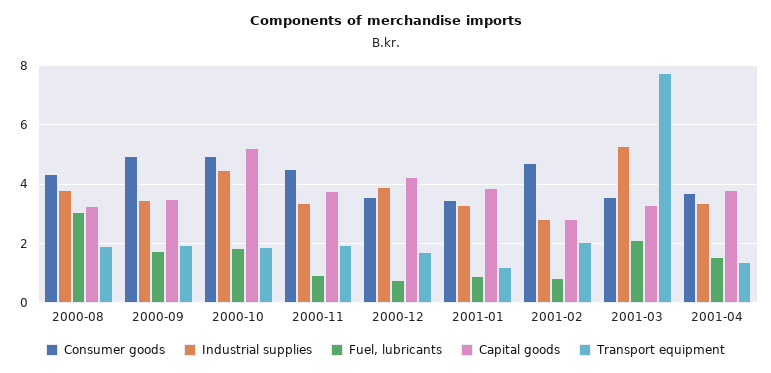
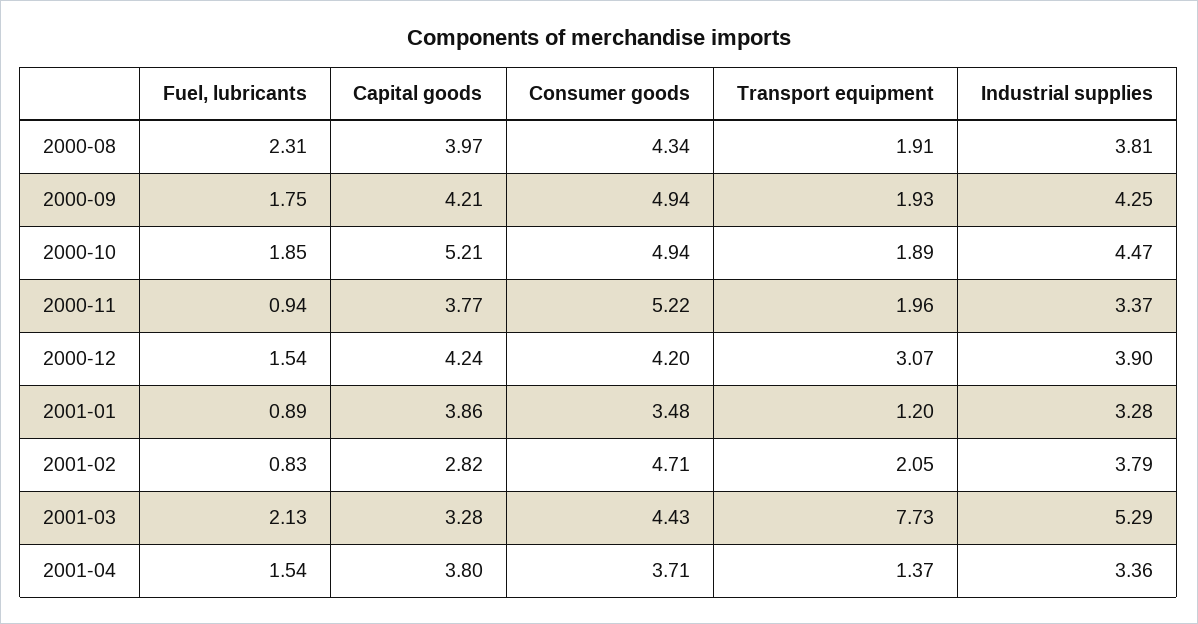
Fuel, lubricants, 2000-08: 3 -> 2.31
Capital goods, 2000-08: 3.25 -> 3.97
Industrial supplies, 2000-09: 3.5 -> 4.25
Capital goods, 2000-09: 3.5 -> 4.21
Consumer goods, 2000-11: 4.5 -> 5.22
Consumer goods, 2000-12: 3.5 -> 4.2
Fuel, lubricants, 2000-12: 0.75 -> 1.54
Transport equipment, 2000-12: 1.75 -> 3.07
Industrial supplies, 2001-02: 2.75 -> 3.79
Consumer goods, 2001-03: 3.5 -> 4.43

